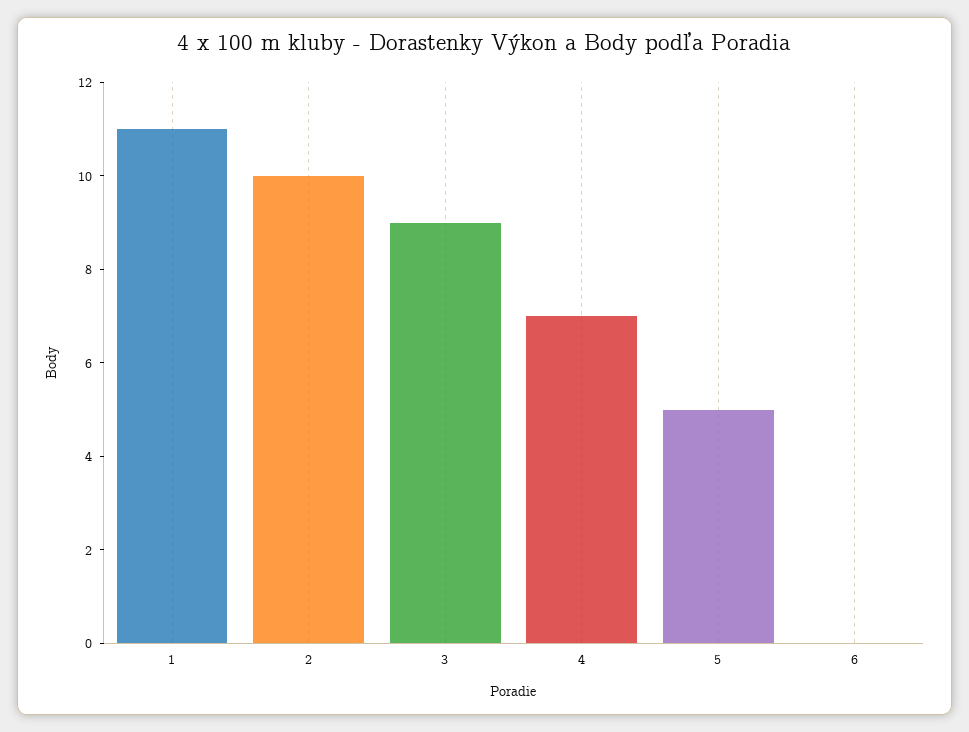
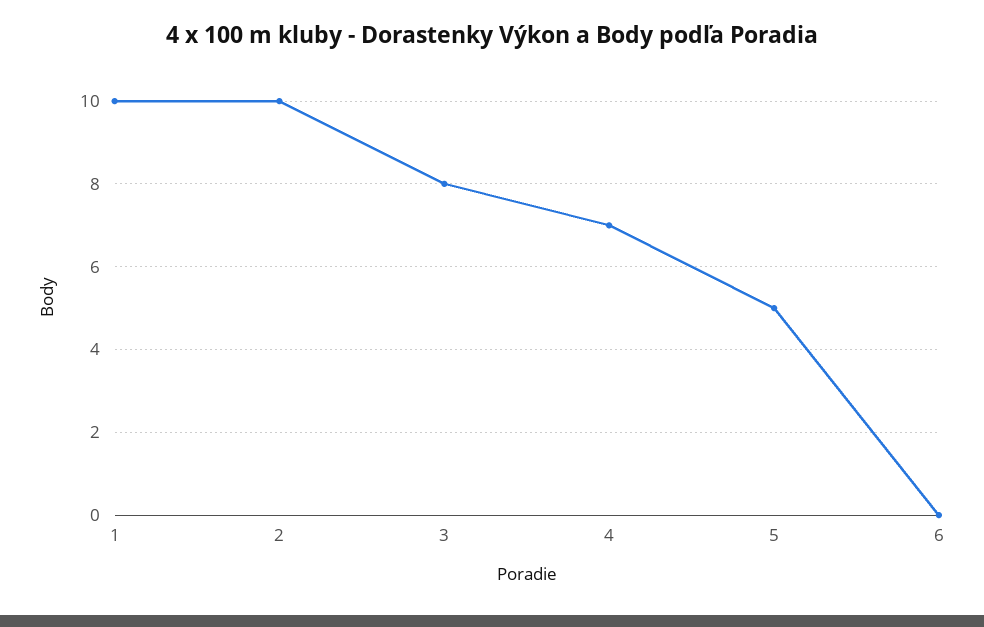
1: 11 -> 10
3: 9 -> 8

